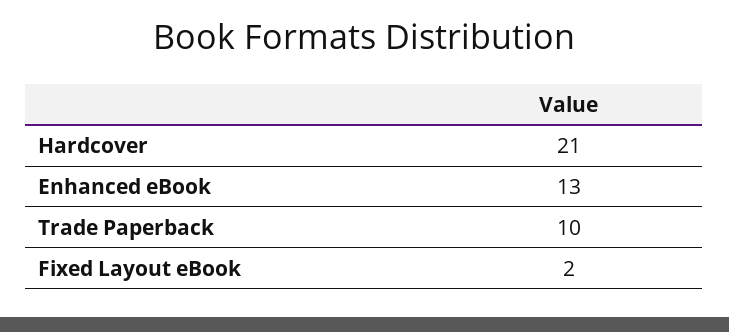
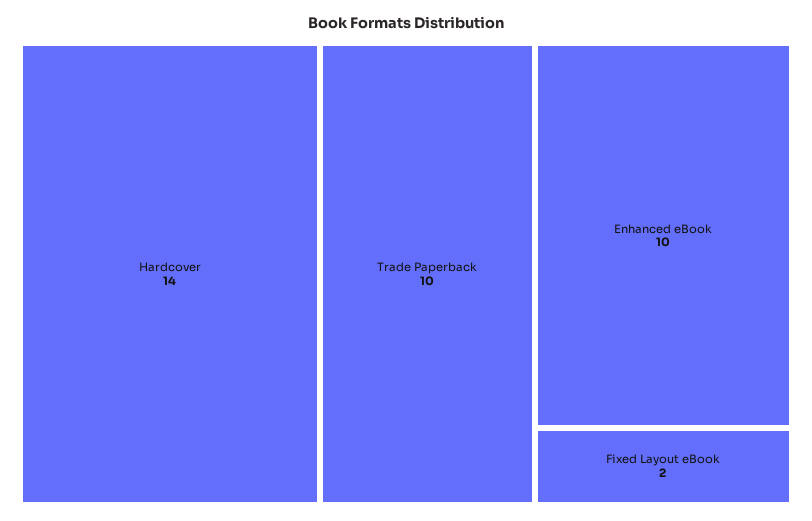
Hardcover: 21 -> 14
Enhanced eBook: 13 -> 10

